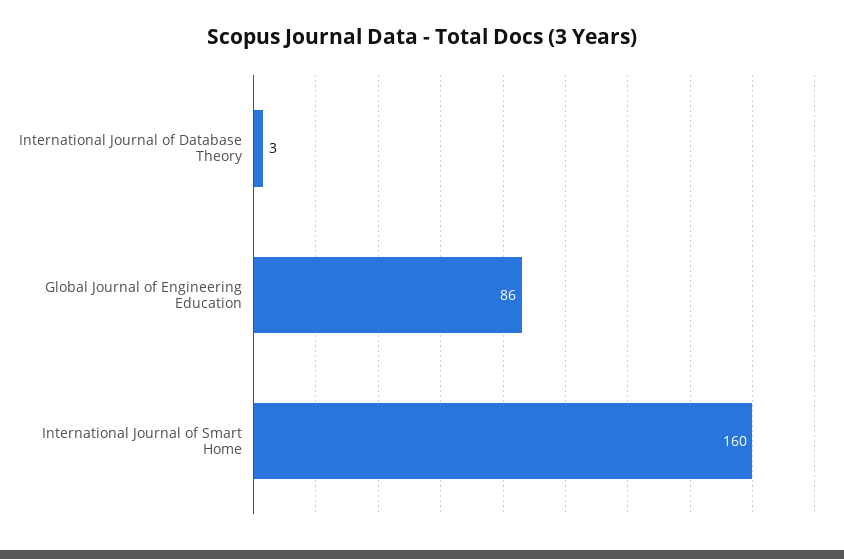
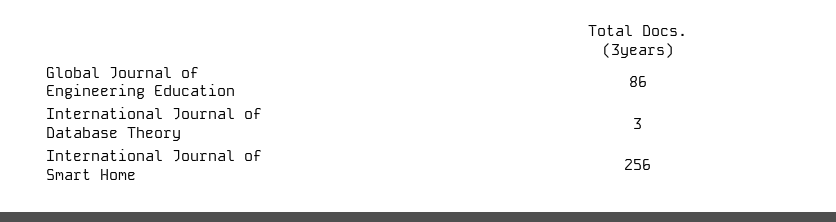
International Journal of Smart Home: 160 -> 256

